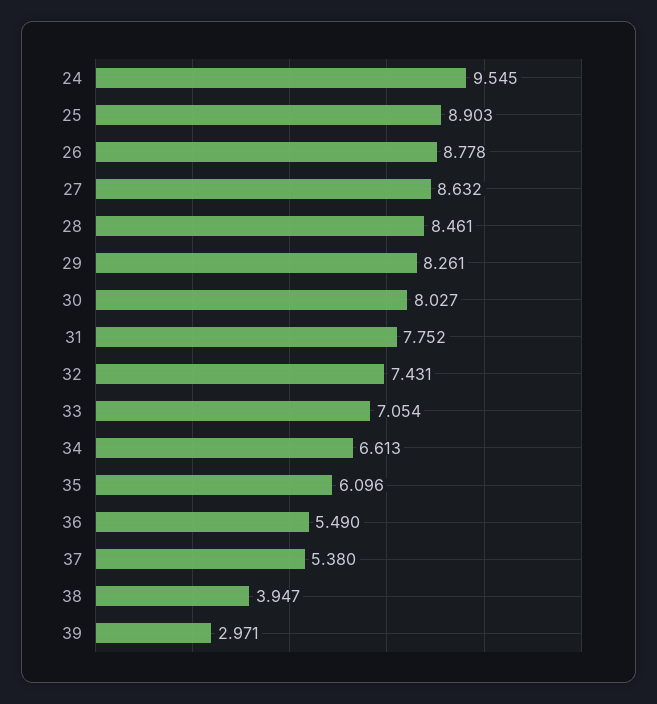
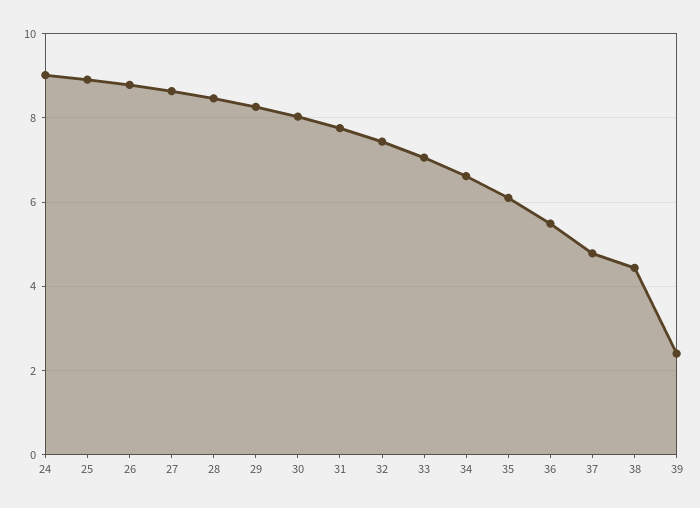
24: 9.545 -> 9
37: 5.38 -> 4.8
38: 3.947 -> 4.4
39: 2.971 -> 2.4

